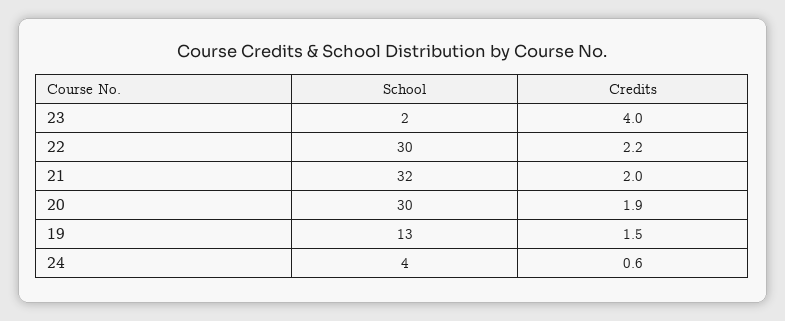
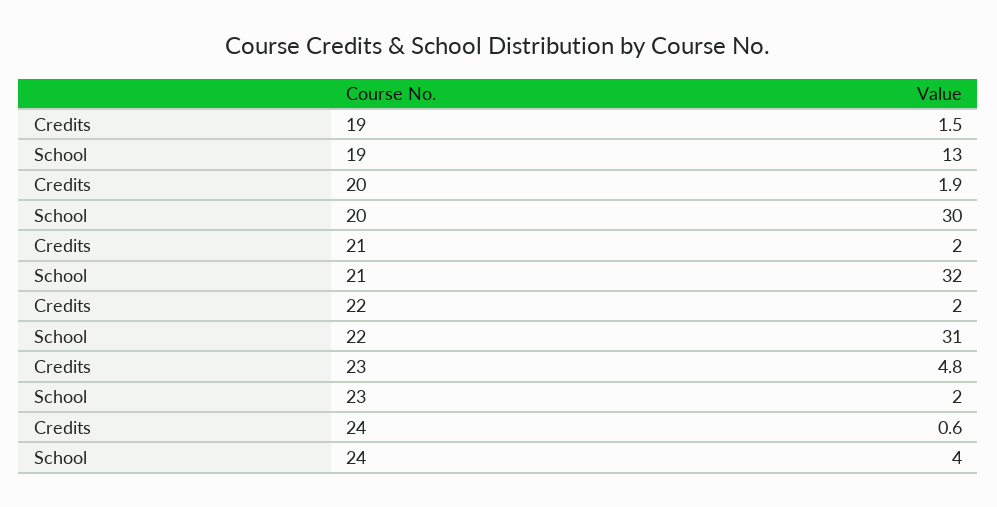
Credits, 23: 4 -> 4.8
School, 22: 30 -> 31
Credits, 22: 2.2 -> 2

